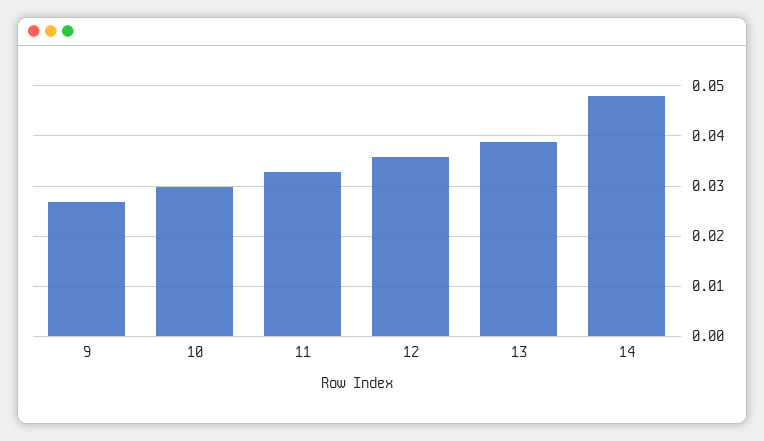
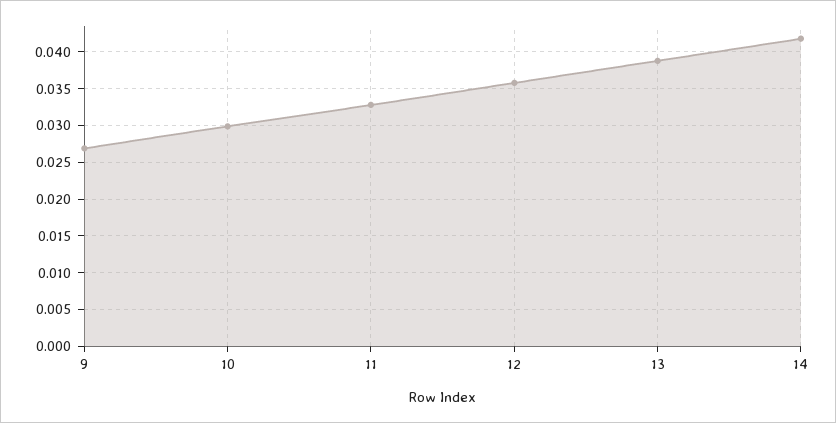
14: 0.048 -> 0.042

